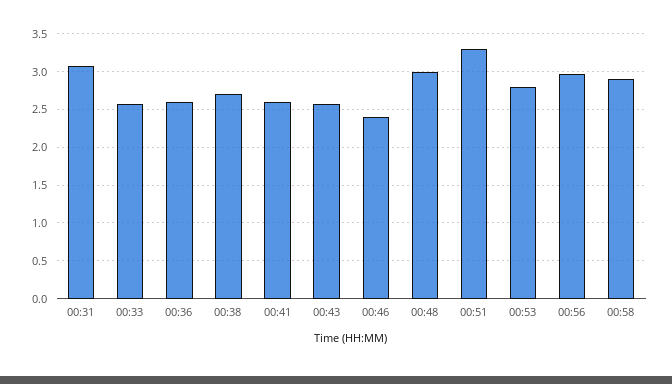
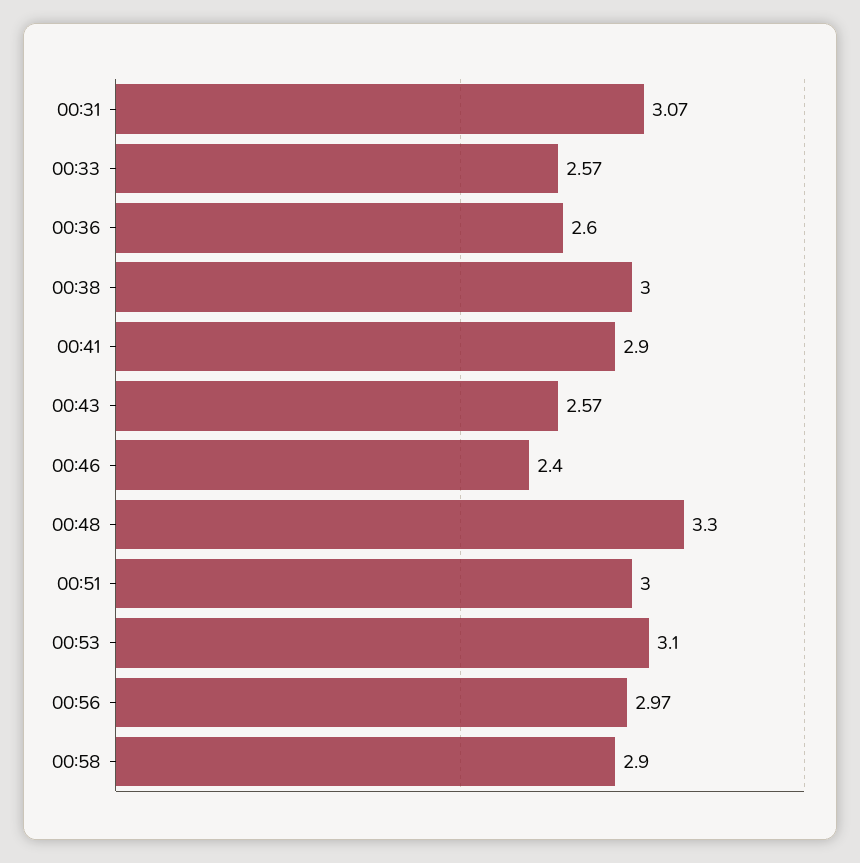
00:38: 2.7 -> 3
00:41: 2.6 -> 2.9
00:48: 3 -> 3.3
00:51: 3.3 -> 3
00:53: 2.8 -> 3.1

